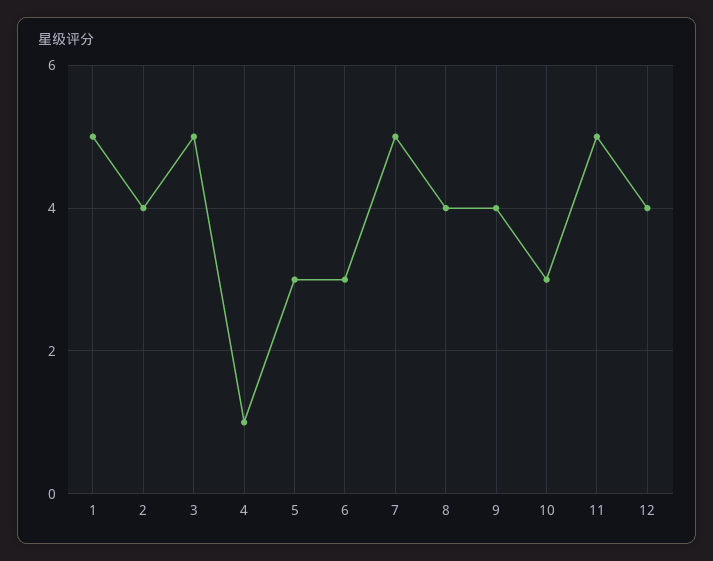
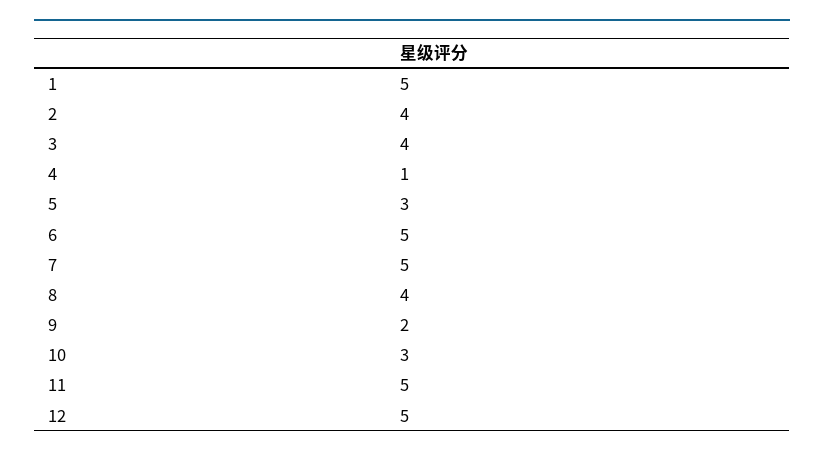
3: 5 -> 4
6: 3 -> 5
9: 4 -> 2
12: 4 -> 5

